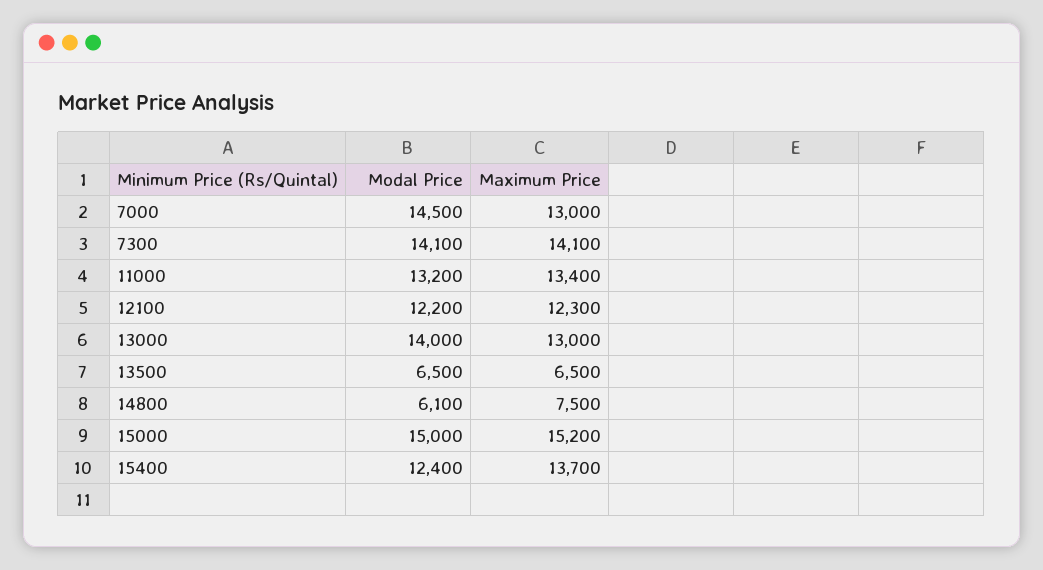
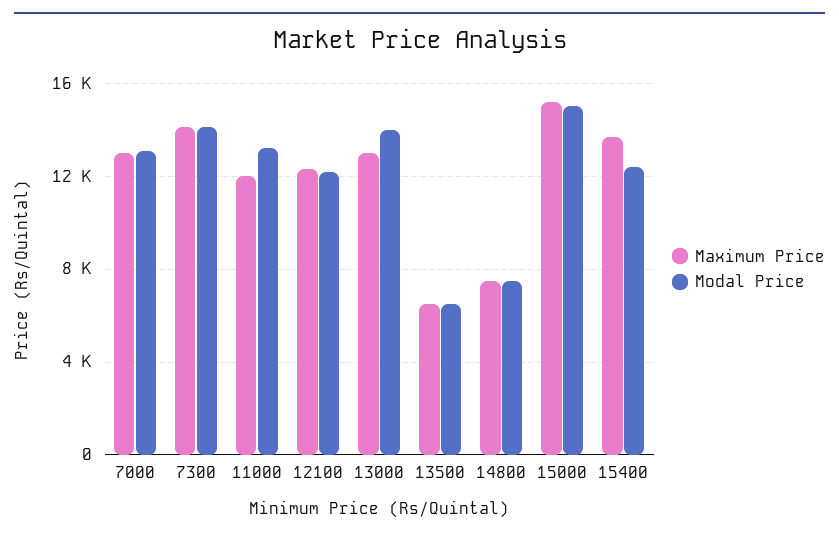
Modal Price, 7000: 14500 -> 13000
Maximum Price, 11000: 13400 -> 12000
Modal Price, 14800: 6100 -> 7500

